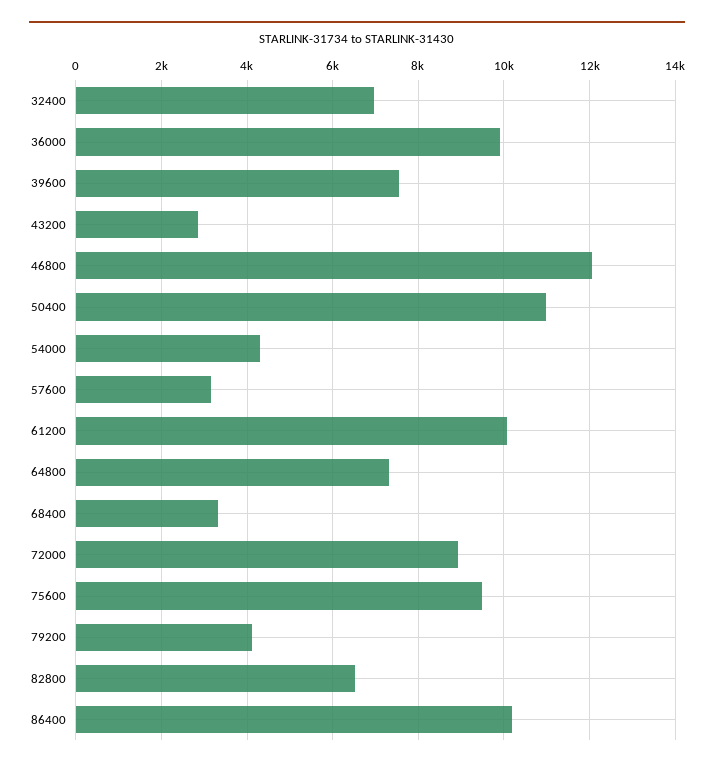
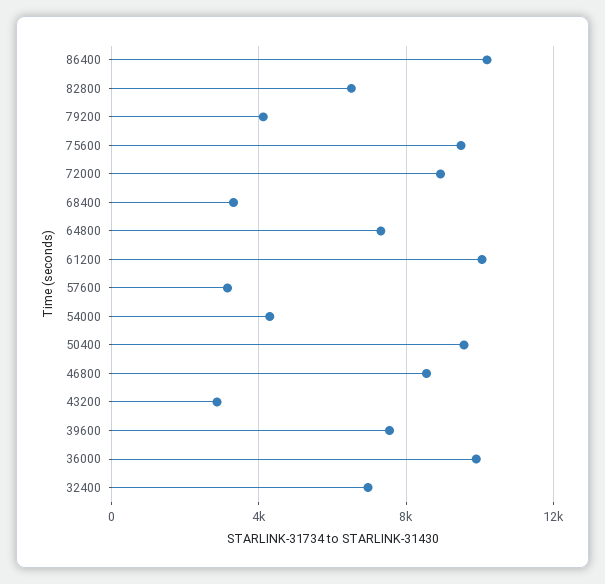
46800: 12000 -> 8500
50400: 11000 -> 9500

